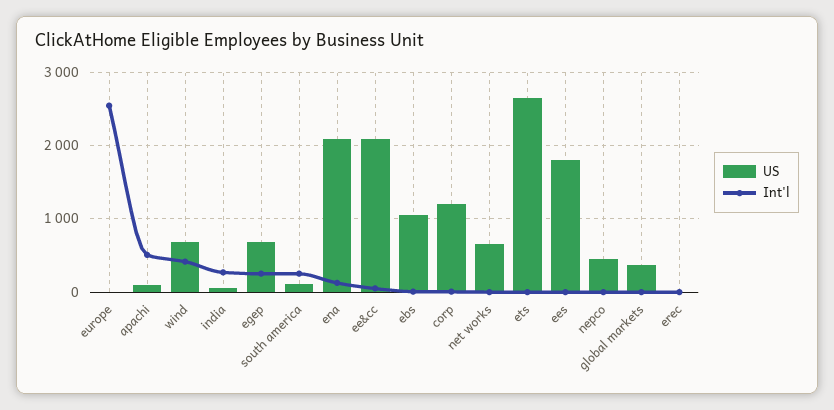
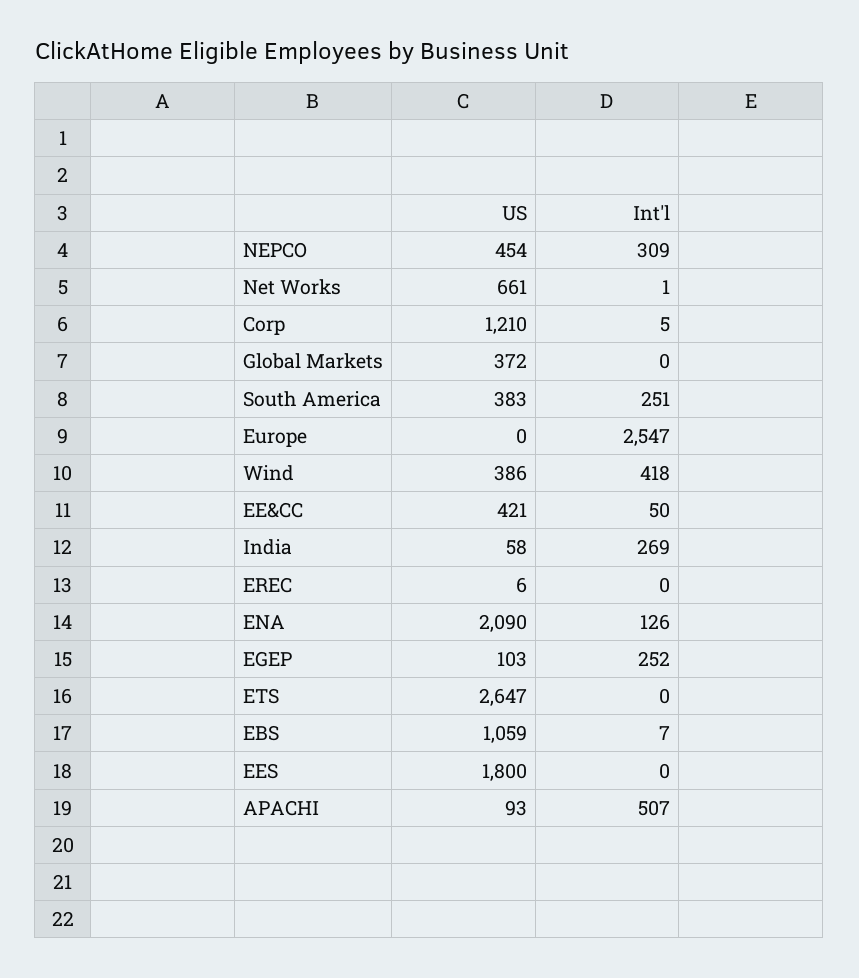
US, wind: 700 -> 386
US, egep: 700 -> 103
US, south america: 100 -> 383
US, ee&cc: 2100 -> 421
Int'l, nepco: 0 -> 309

